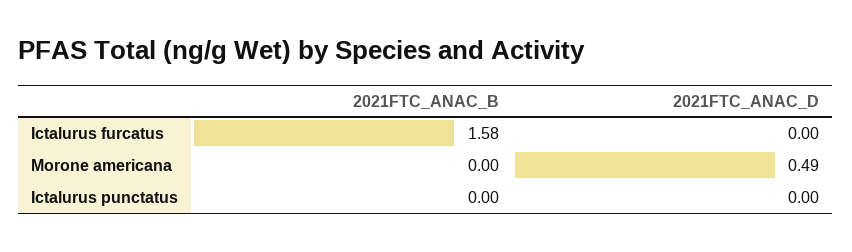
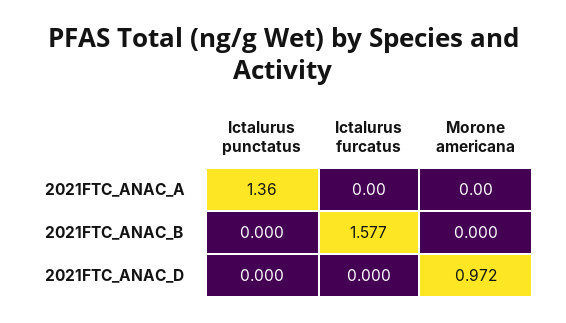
2021FTC_ANAC_D, Morone americana: 0.49 -> 0.972
2021FTC_ANAC_A, Ictalurus punctatus: none -> 1.36
2021FTC_ANAC_A, Ictalurus furcatus: none -> 0
2021FTC_ANAC_A, Morone americana: none -> 0

